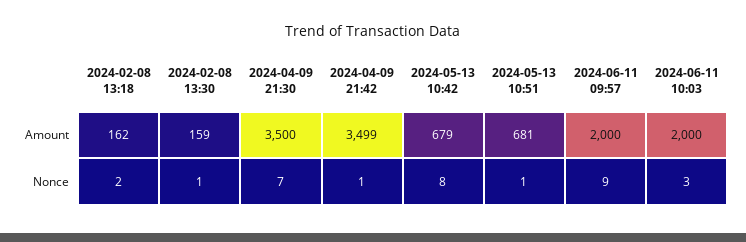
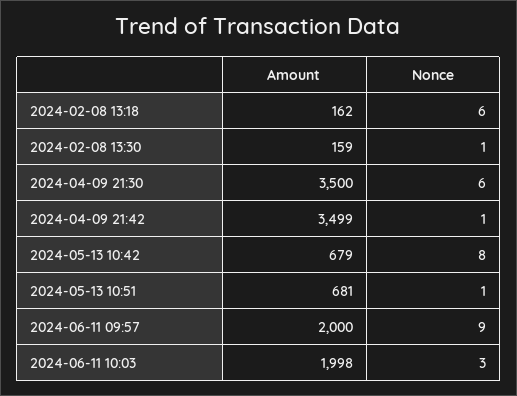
2024-06-11 10:03, Amount: 2000 -> 1998
2024-02-08 13:18, Nonce: 2 -> 6
2024-04-09 21:30, Nonce: 7 -> 6

